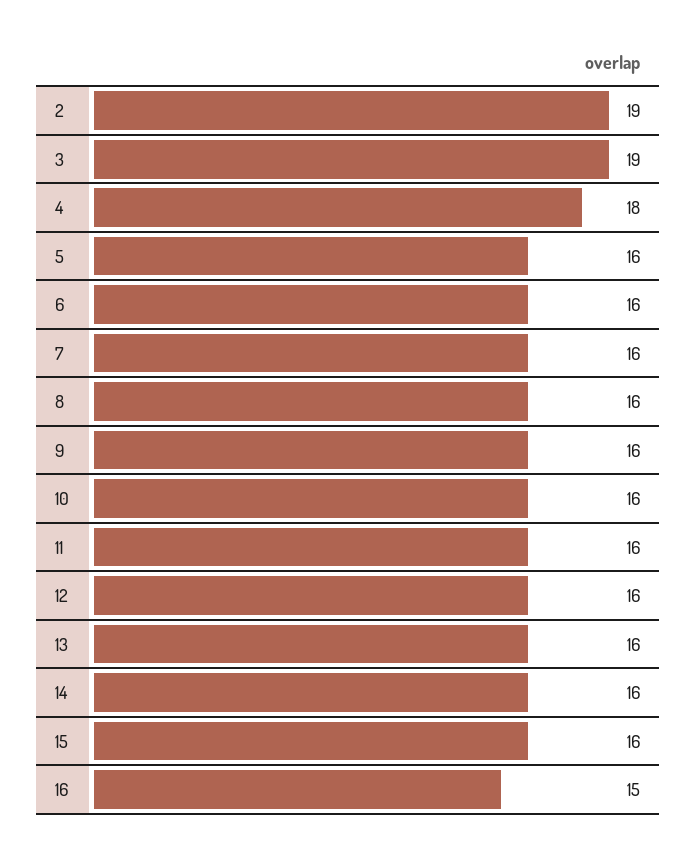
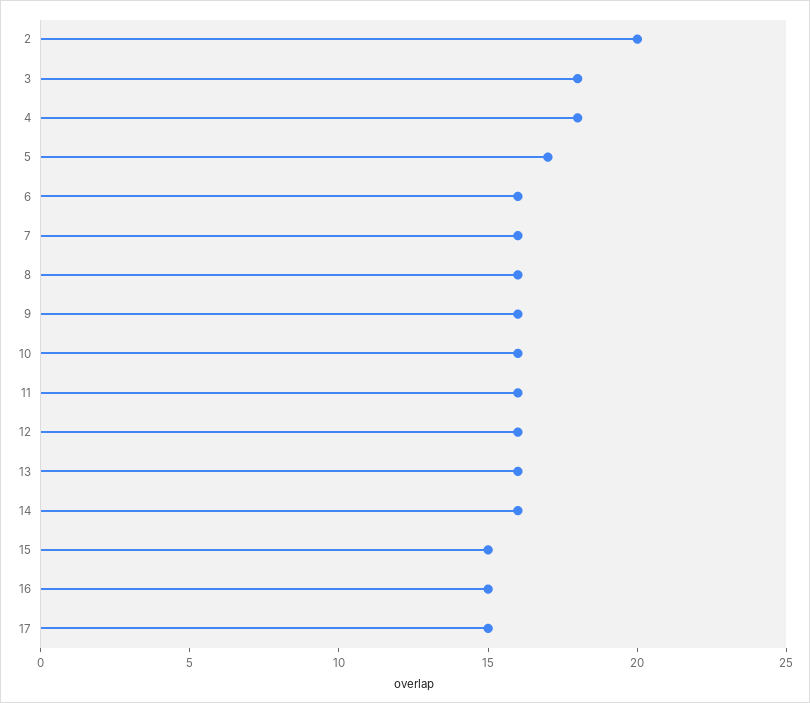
2: 19 -> 20
3: 19 -> 18
5: 16 -> 17
15: 16 -> 15
17: none -> 15

